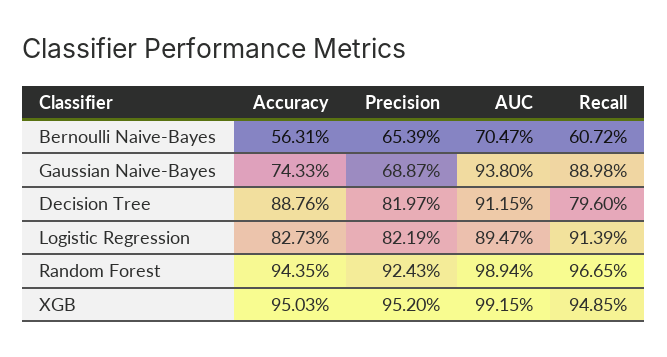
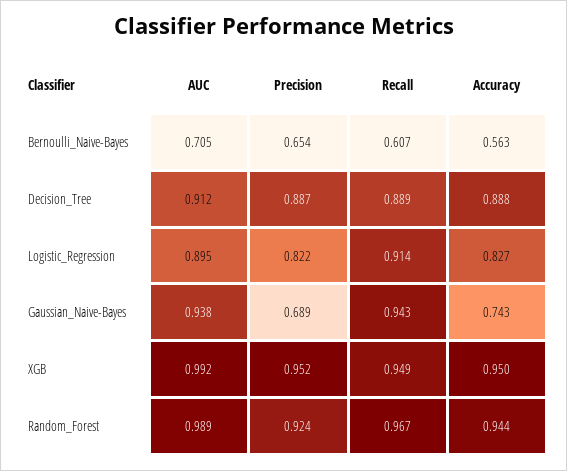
Recall, Gaussian Naive-Bayes: 0.8898 -> 0.943
Precision, Decision Tree: 0.8197 -> 0.887
Recall, Decision Tree: 0.796 -> 0.889

